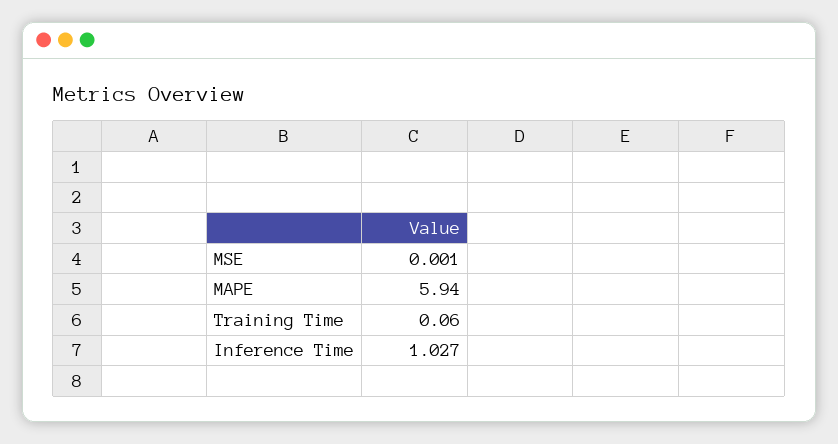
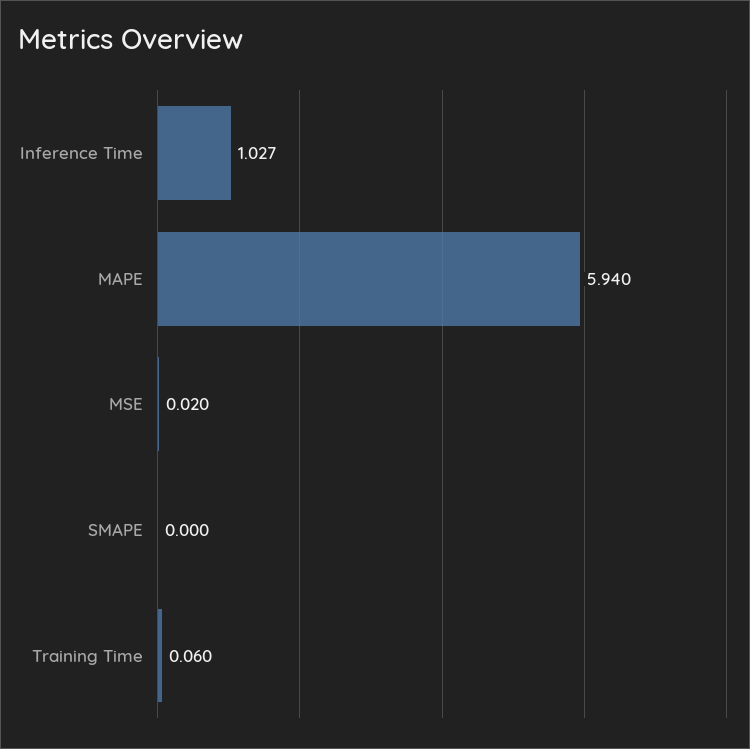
MSE: 0.001 -> 0.02
SMAPE: none -> 0

